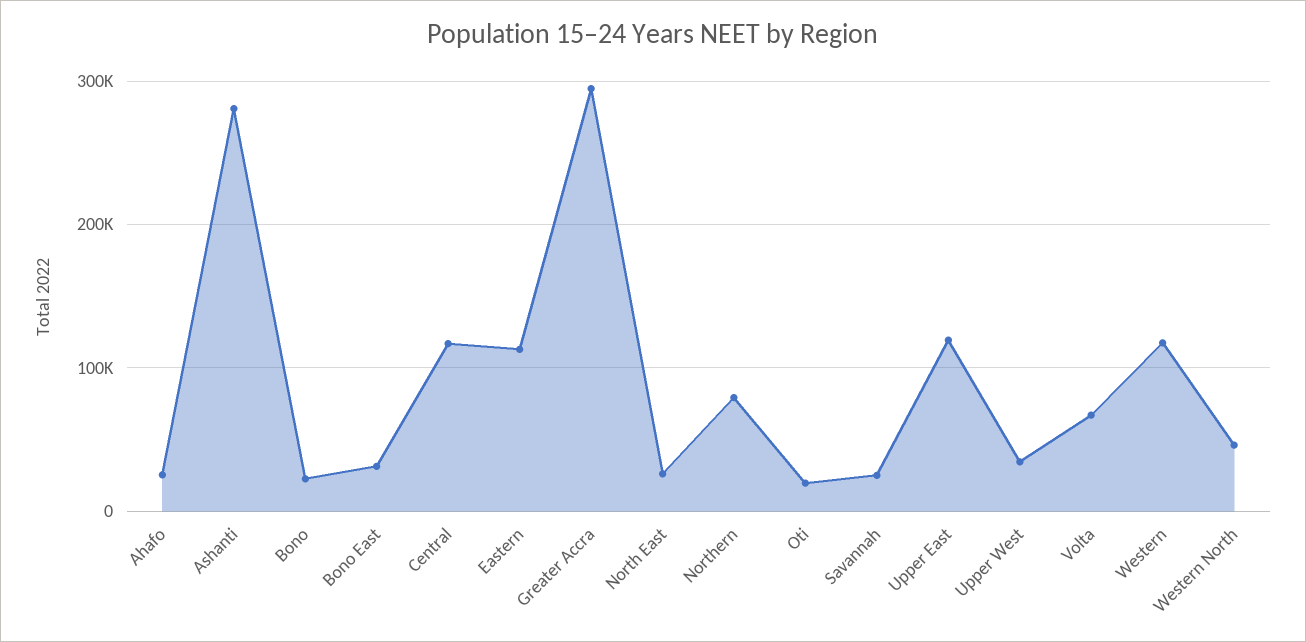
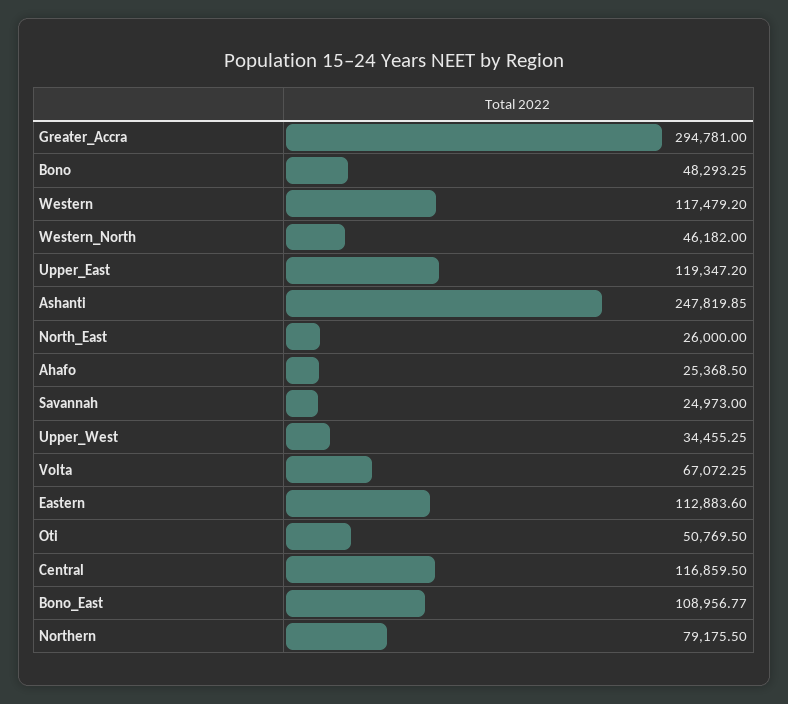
Ashanti: 280000 -> 247819.85
Bono: 20000 -> 48293.25
Bono East: 30000 -> 108956.77
Oti: 20000 -> 50769.5

